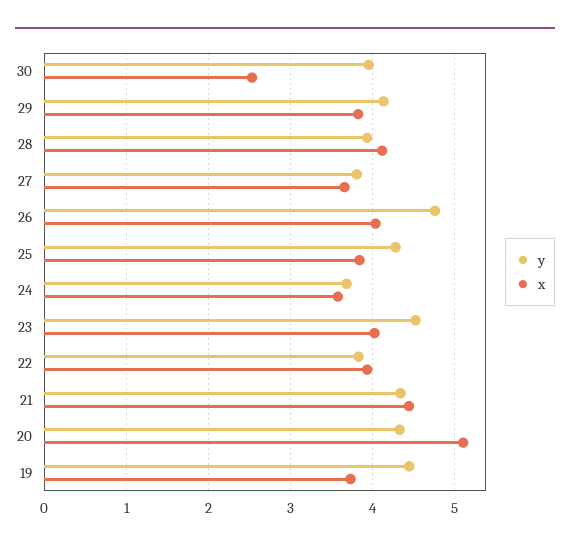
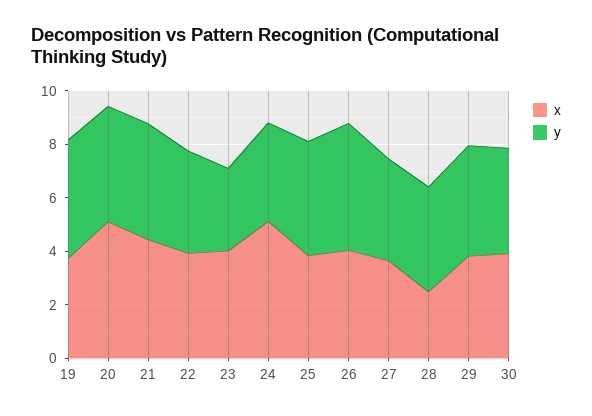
x, 30: 2.5 -> 4
x, 28: 4.1 -> 2.5
x, 24: 3.6 -> 5
y, 23: 4.5 -> 3

